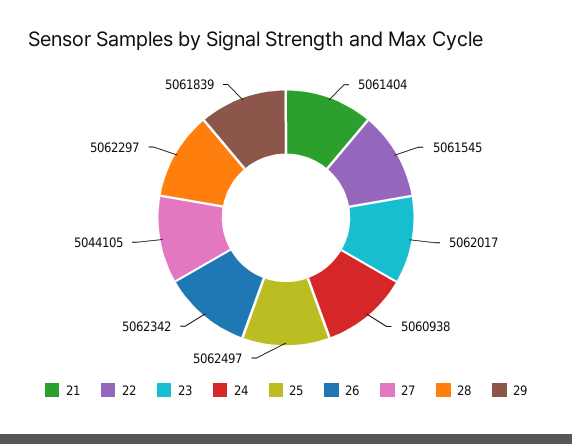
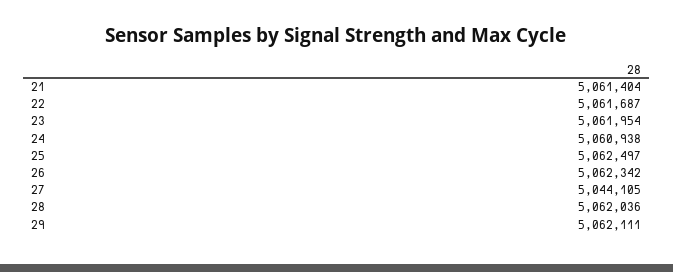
22: 5061545 -> 5061687
23: 5062017 -> 5061954
28: 5062297 -> 5062036
29: 5061839 -> 5062111

